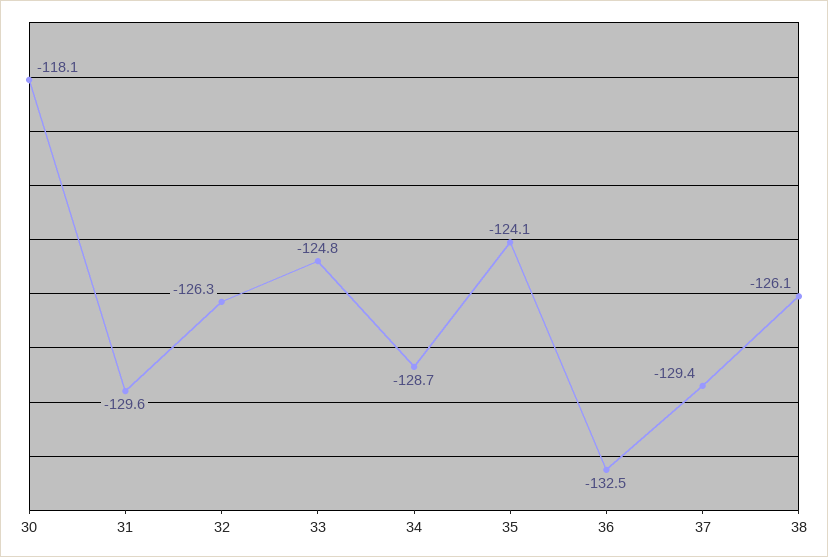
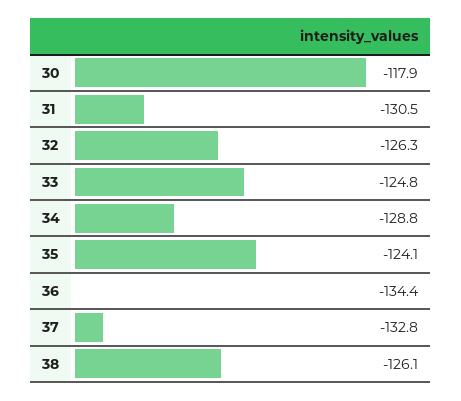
30: -118.1 -> -117.9
31: -129.6 -> -130.5
34: -128.7 -> -128.8
36: -132.5 -> -134.4
37: -129.4 -> -132.8

